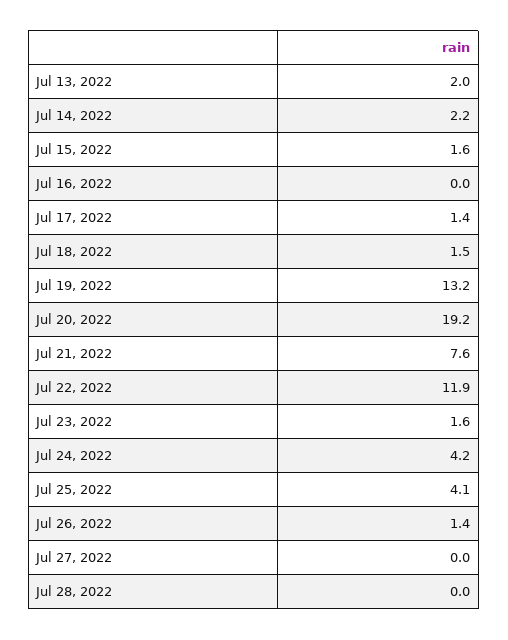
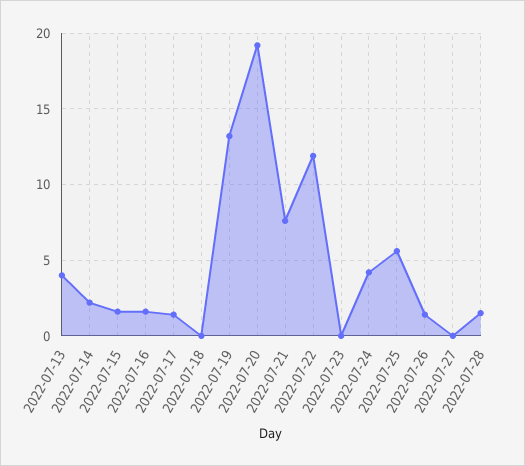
Jul 13, 2022: 2 -> 4
Jul 16, 2022: 0 -> 1.5
Jul 18, 2022: 1.5 -> 0
Jul 23, 2022: 1.6 -> 0
Jul 25, 2022: 4.1 -> 5.5
Jul 28, 2022: 0 -> 1.5

